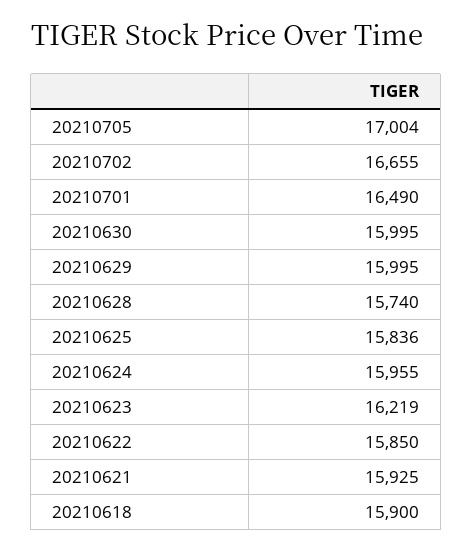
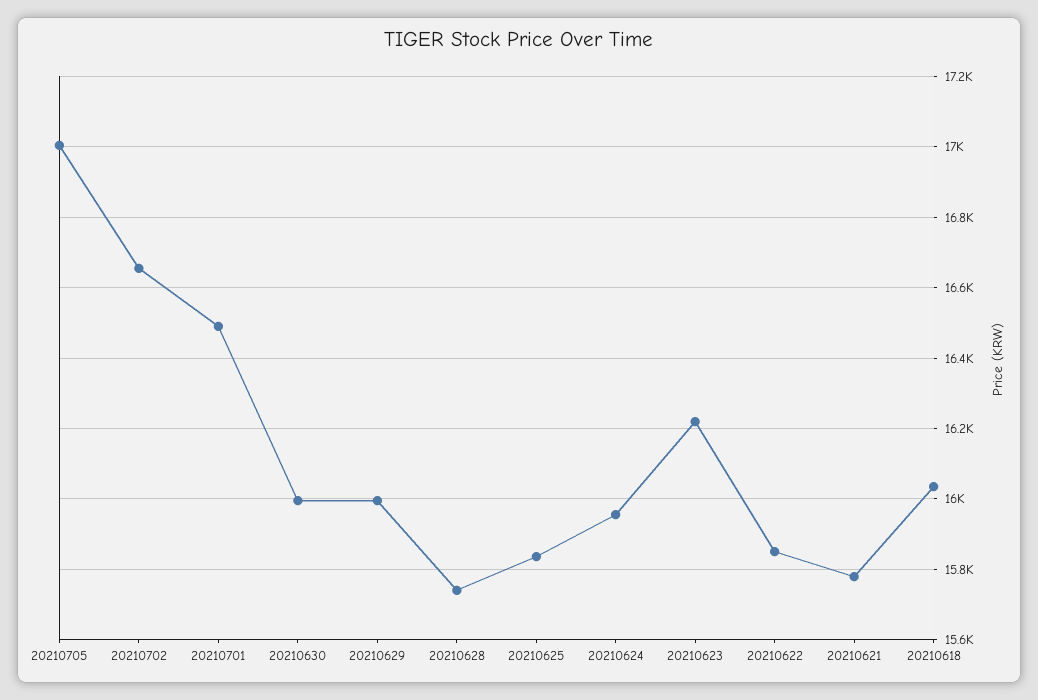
20210621: 15925 -> 15780
20210618: 15900 -> 16040

